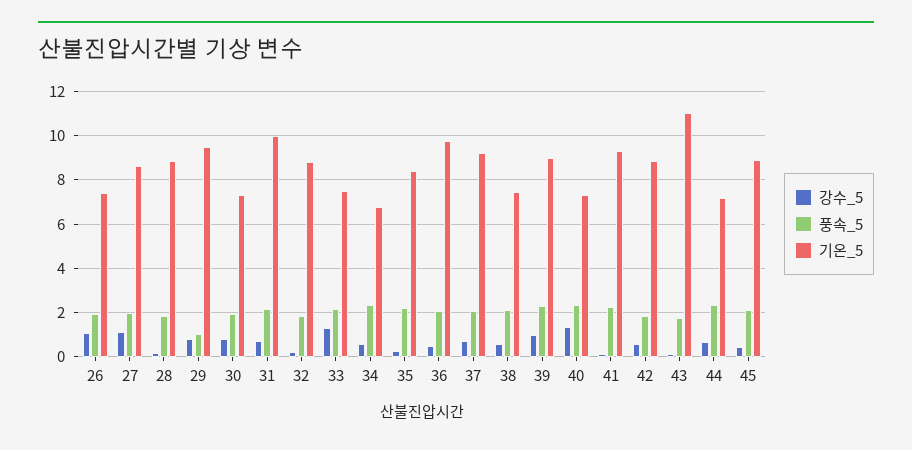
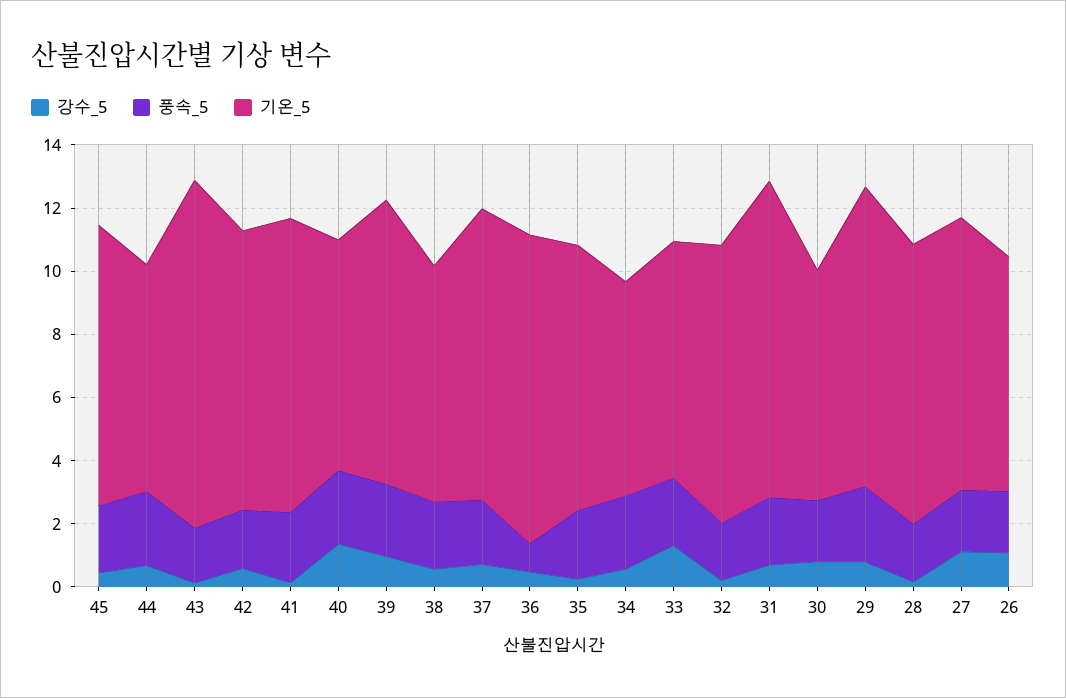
풍속_5, 29: 1 -> 2.5
풍속_5, 36: 2 -> 1

